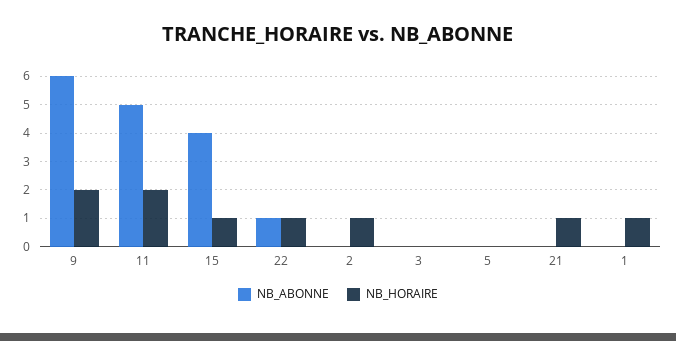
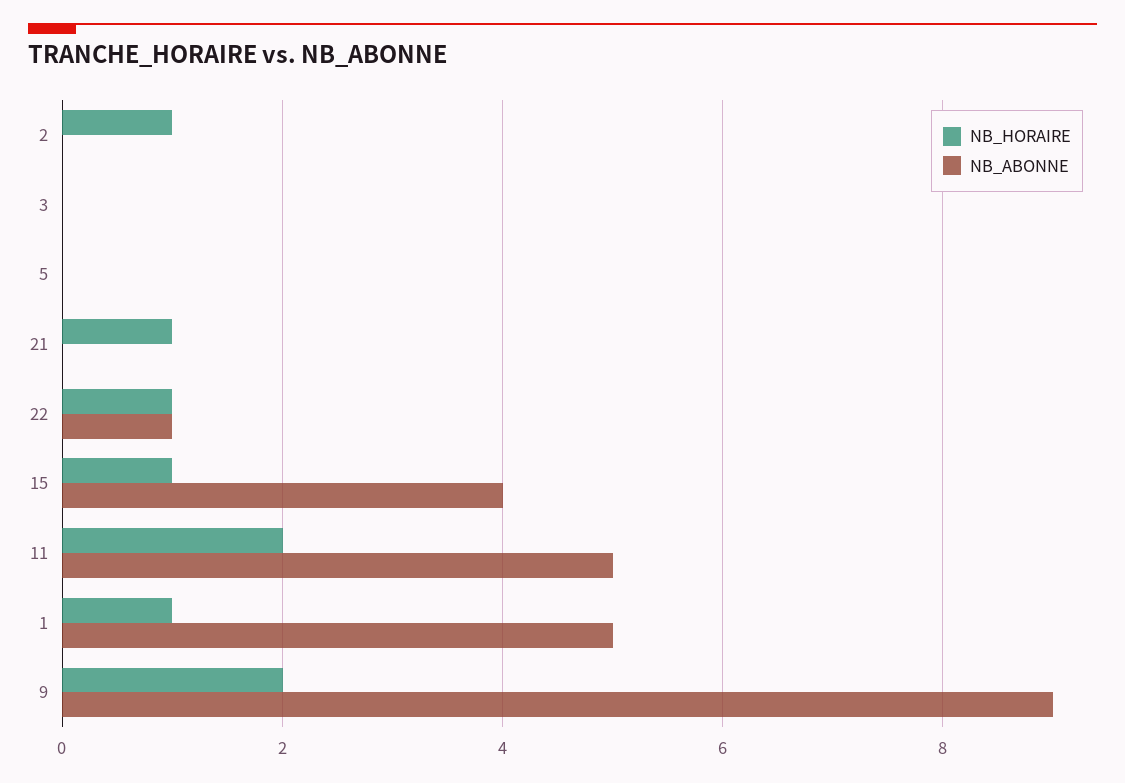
NB_ABONNE, 9: 6 -> 9
NB_ABONNE, 1: 0 -> 5

